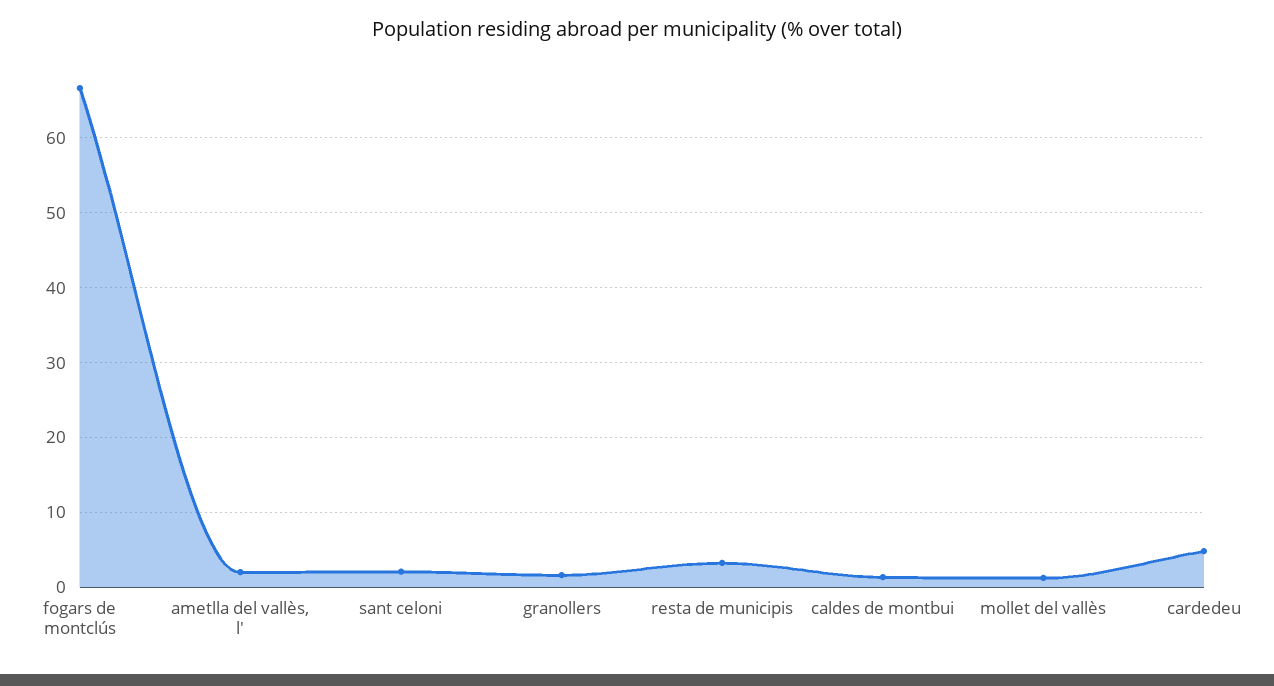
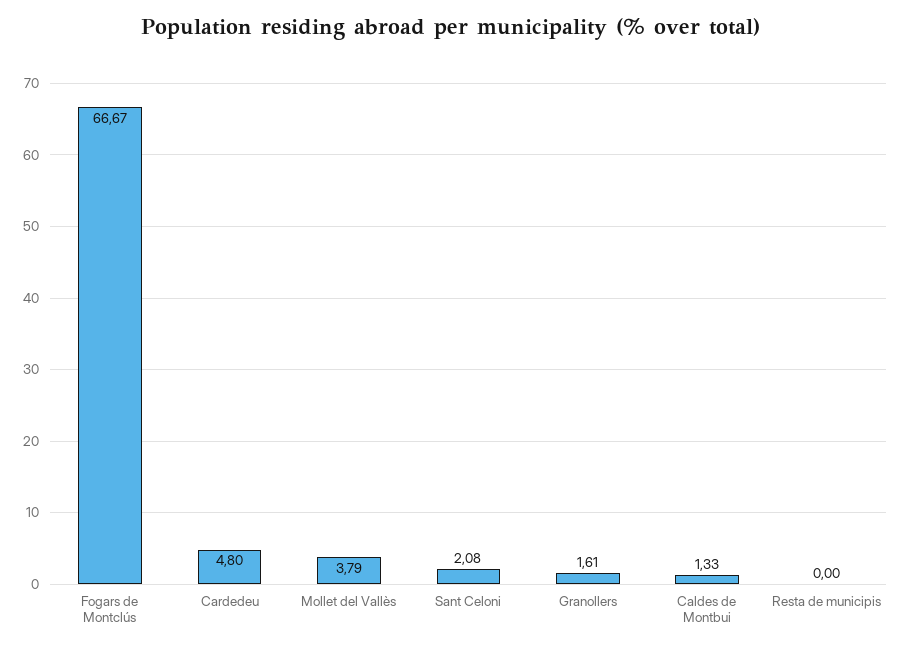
ametlla del vallès, l': 2 -> none
resta de municipis: 3 -> 0
mollet del vallès: 1 -> 3.79

